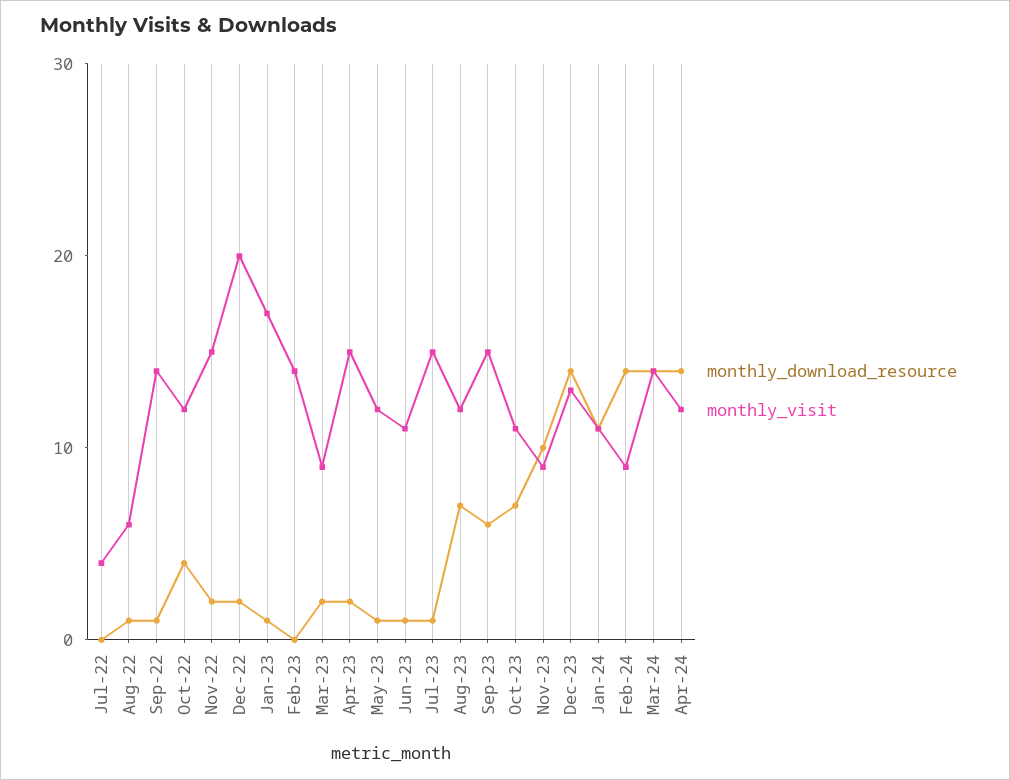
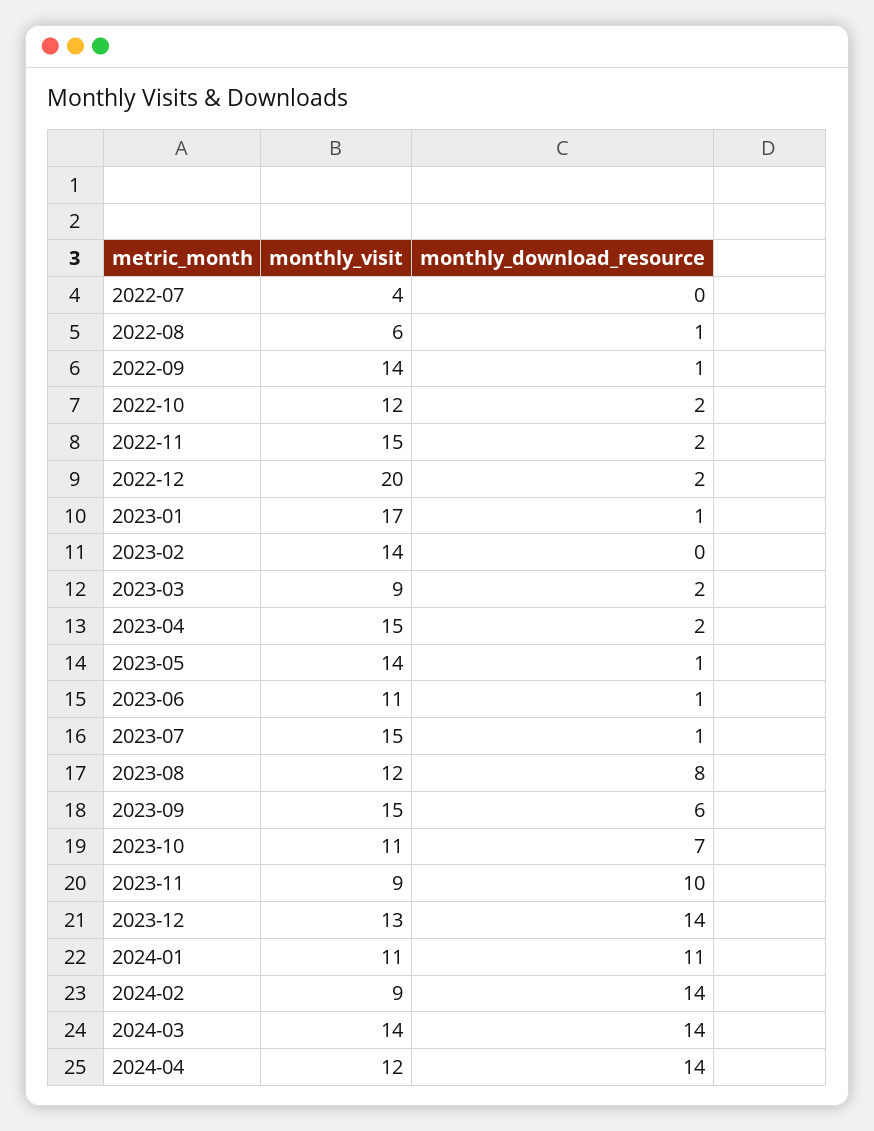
monthly_download_resource, Oct-22: 4 -> 2
monthly_visit, May-23: 12 -> 14
monthly_download_resource, Aug-23: 7 -> 8

